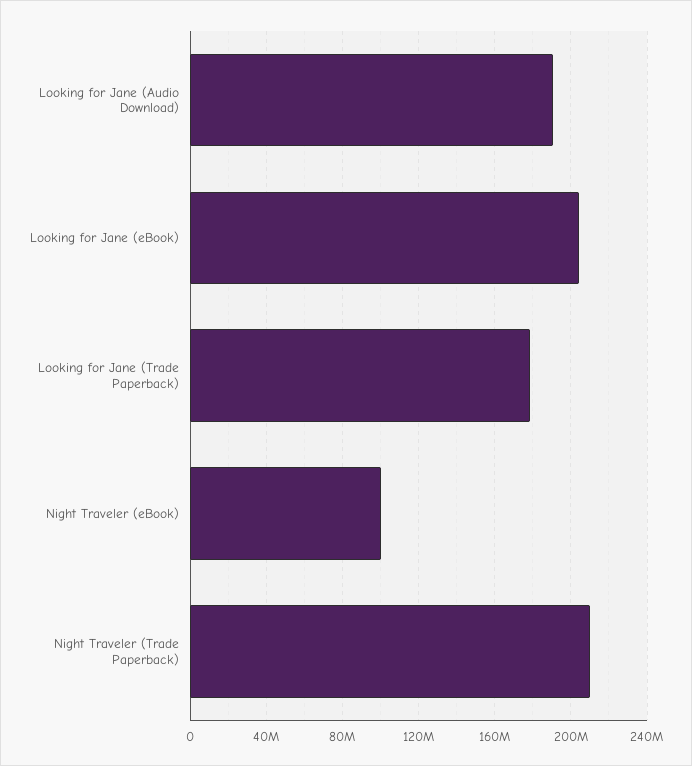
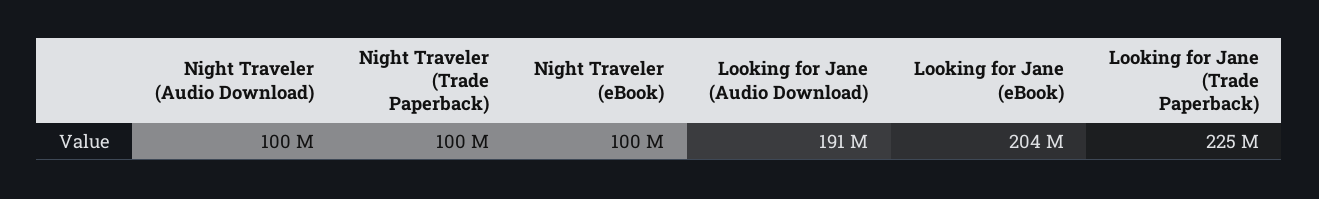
Looking for Jane (Trade Paperback): 180000000 -> 225000000
Night Traveler (Trade Paperback): 210000000 -> 100000000
Night Traveler (Audio Download): none -> 100000000

